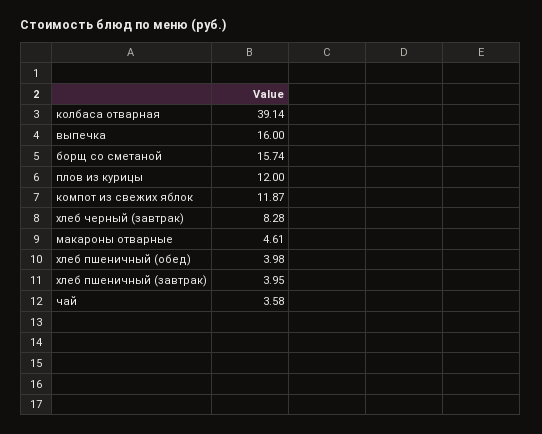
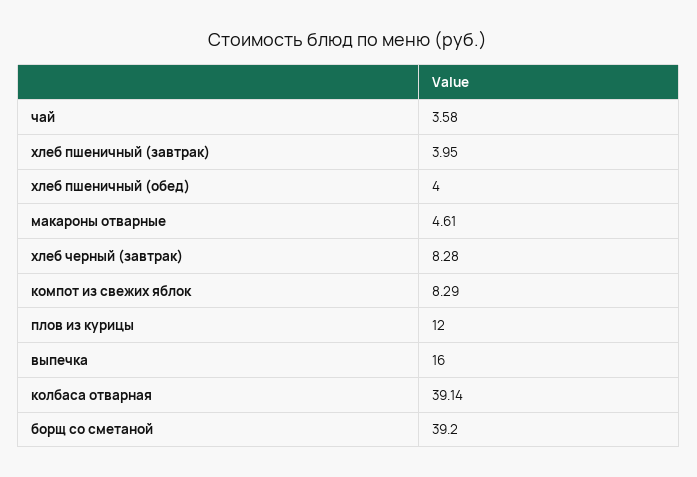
борщ со сметаной: 15.74 -> 39.2
компот из свежих яблок: 11.87 -> 8.29
хлеб пшеничный (обед): 3.98 -> 4

